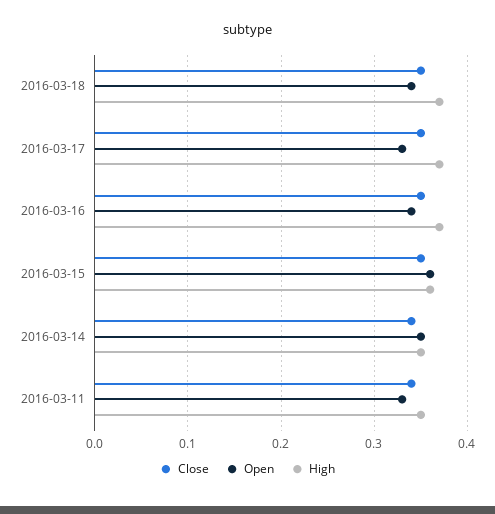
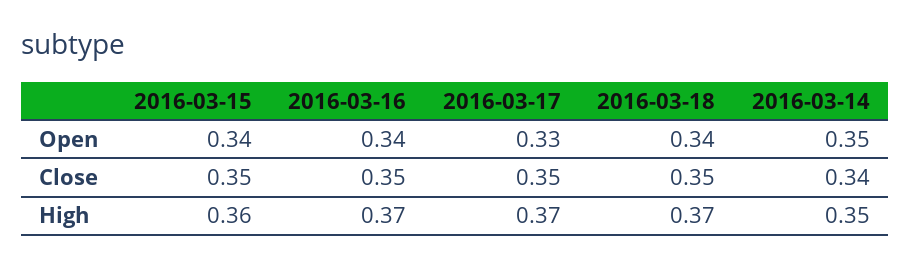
Open, 2016-03-15: 0.36 -> 0.34
Close, 2016-03-11: 0.34 -> none
Open, 2016-03-11: 0.33 -> none
High, 2016-03-11: 0.35 -> none

